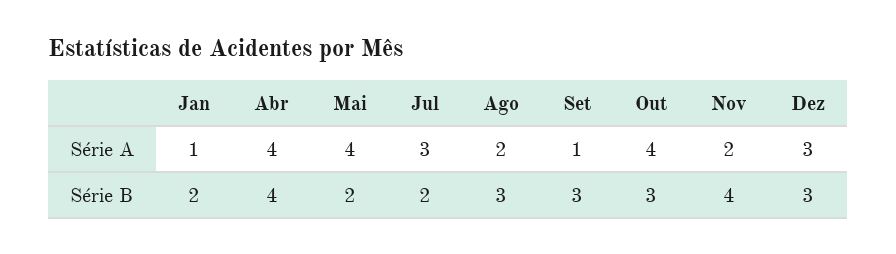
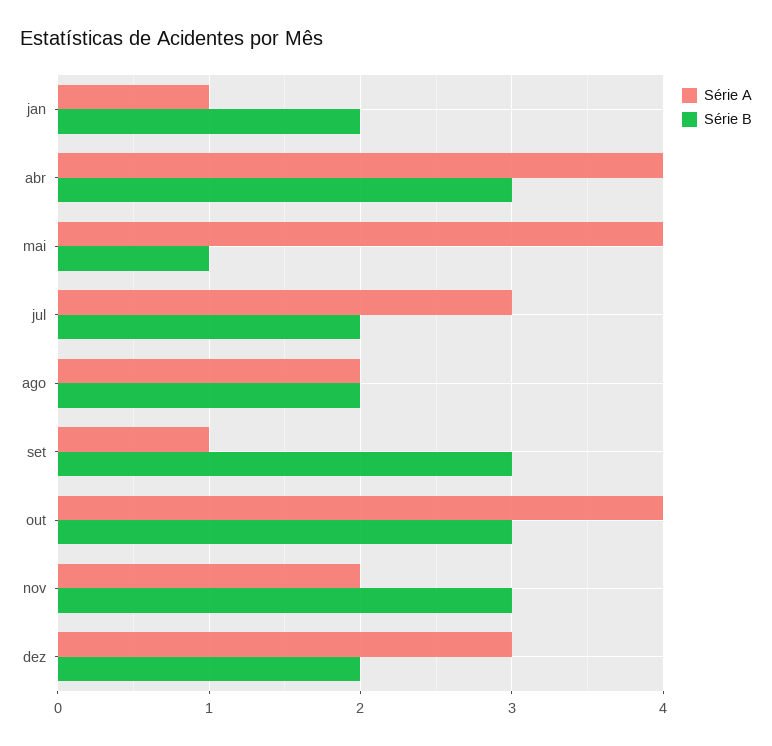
Série B, Abr: 4 -> 3
Série B, Mai: 2 -> 1
Série B, Ago: 3 -> 2
Série B, Nov: 4 -> 3
Série B, Dez: 3 -> 2

